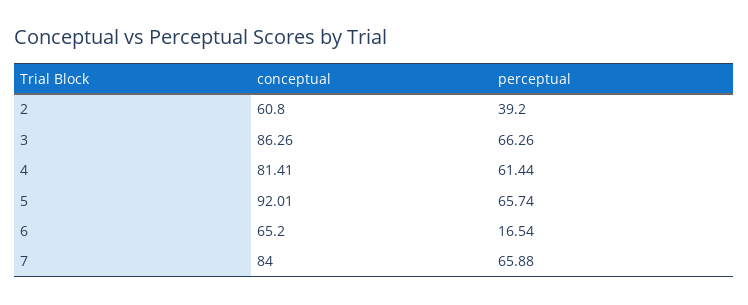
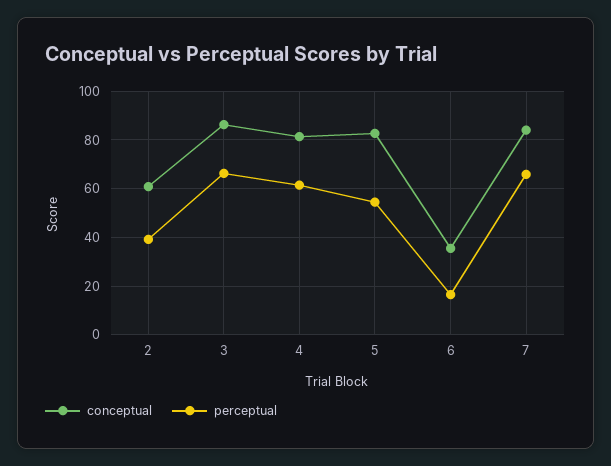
conceptual, 5: 92.01 -> 82.5
perceptual, 5: 65.74 -> 55
conceptual, 6: 65.2 -> 35

